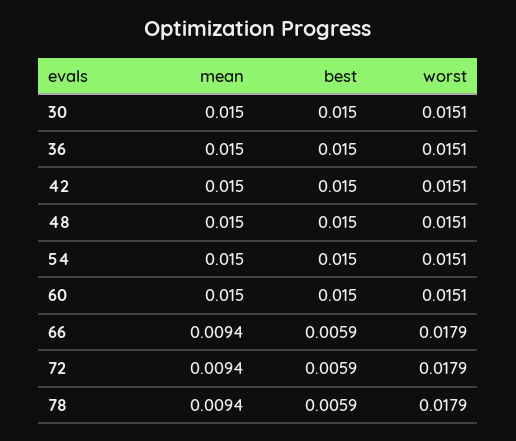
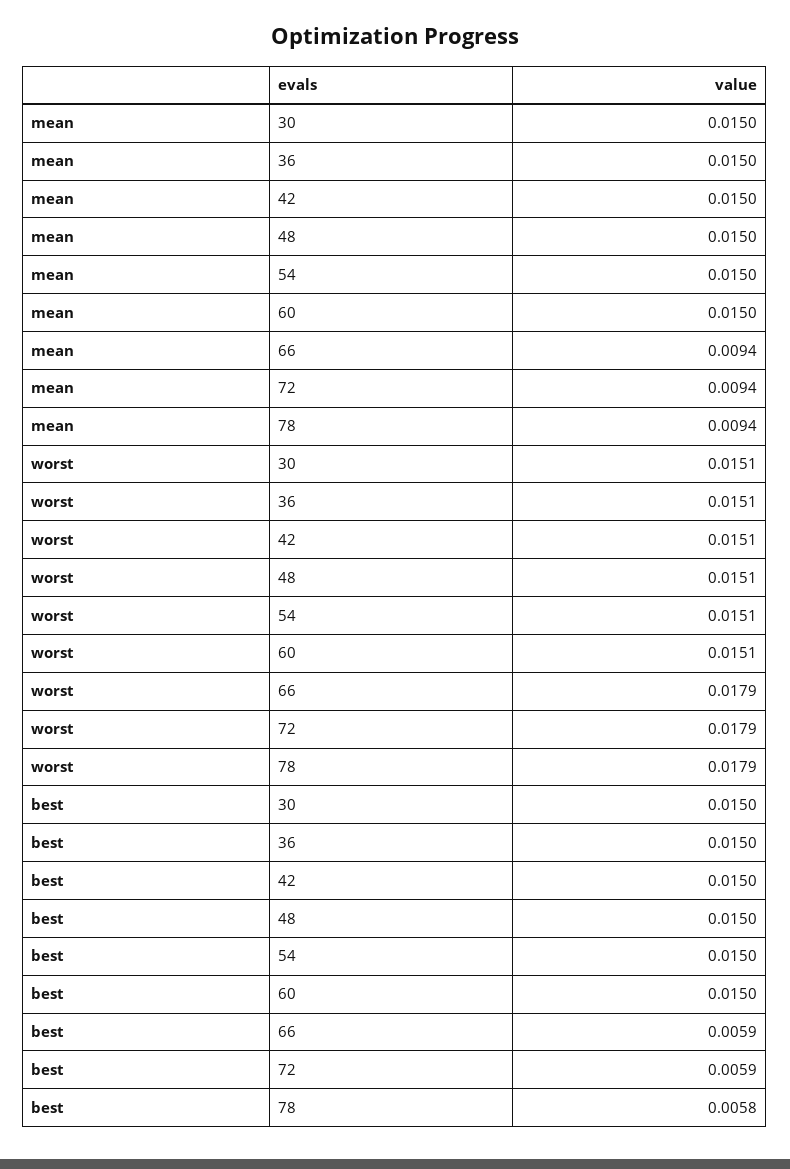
best, 78: 0.0059 -> 0.0058

